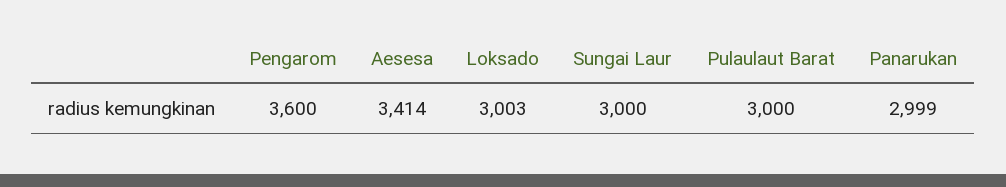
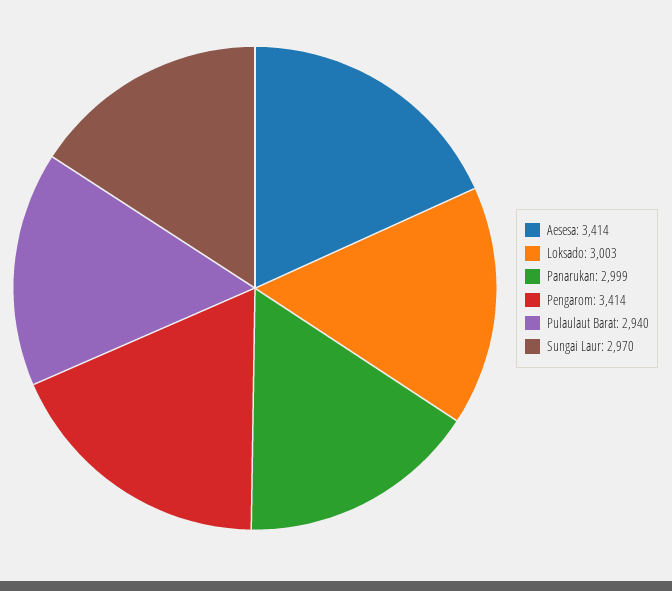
Pengarom: 3600 -> 3414
Sungai Laur: 3000 -> 2970
Pulaulaut Barat: 3000 -> 2940

